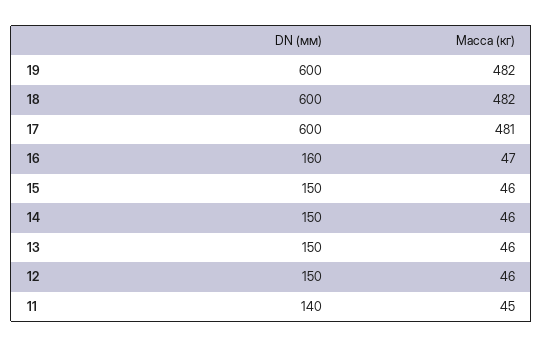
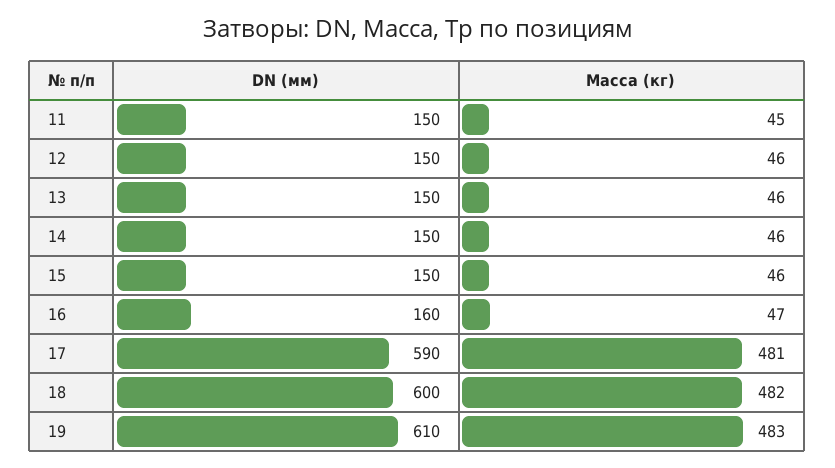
DN (мм), 19: 600 -> 610
Масса (кг), 19: 482 -> 483
DN (мм), 17: 600 -> 590
DN (мм), 11: 140 -> 150

